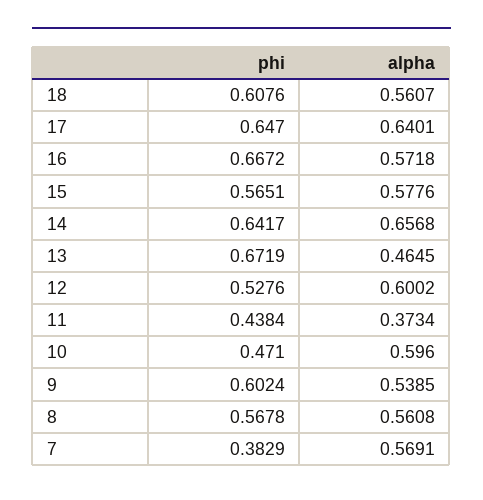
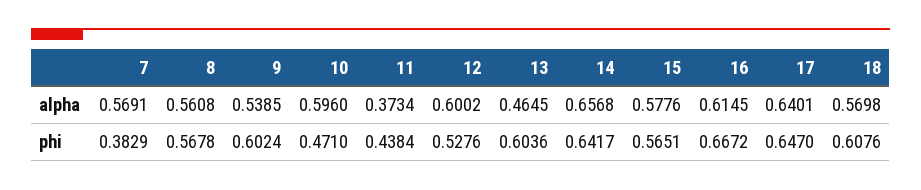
alpha, 18: 0.5607 -> 0.5698
alpha, 16: 0.5718 -> 0.6145
phi, 13: 0.6719 -> 0.6036

